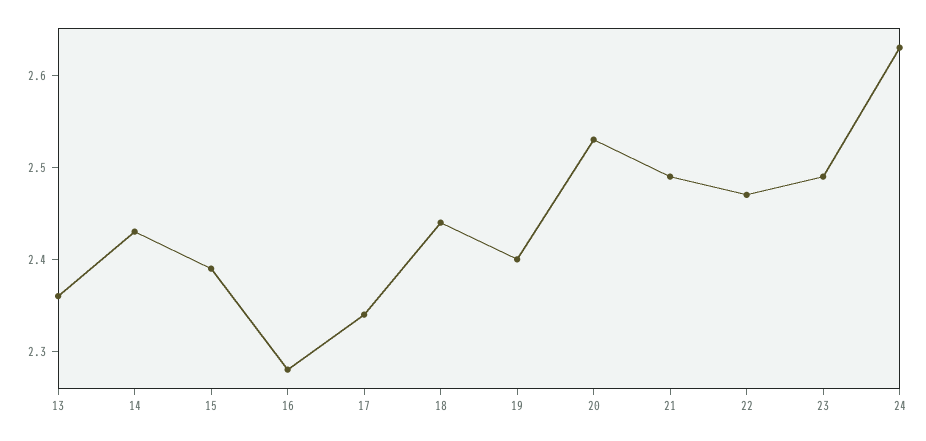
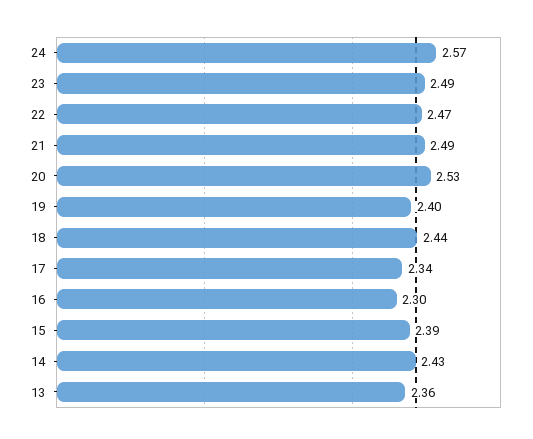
16: 2.28 -> 2.3
24: 2.63 -> 2.57

